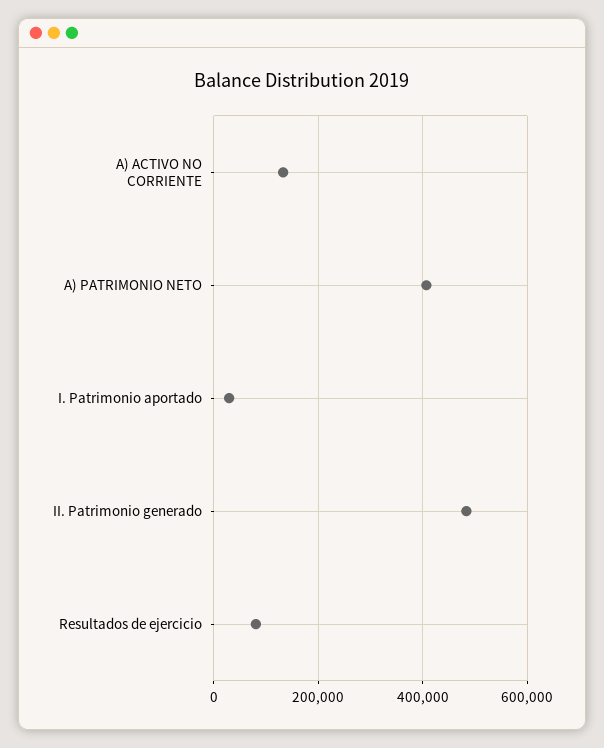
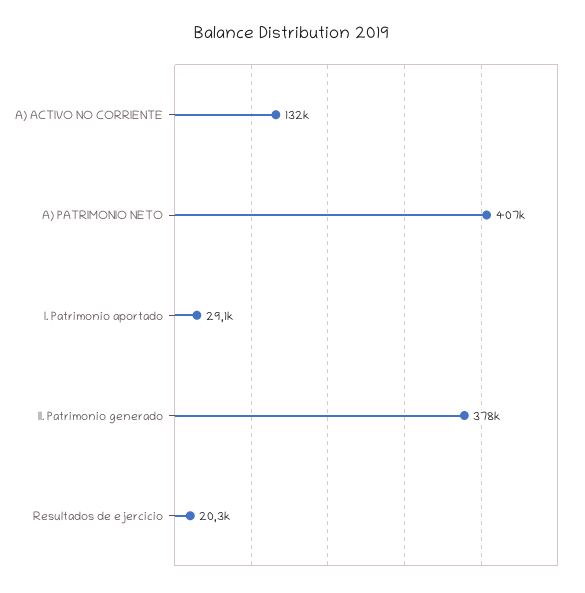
II. Patrimonio generado: 480000 -> 378000
Resultados de ejercicio: 80000 -> 20300

